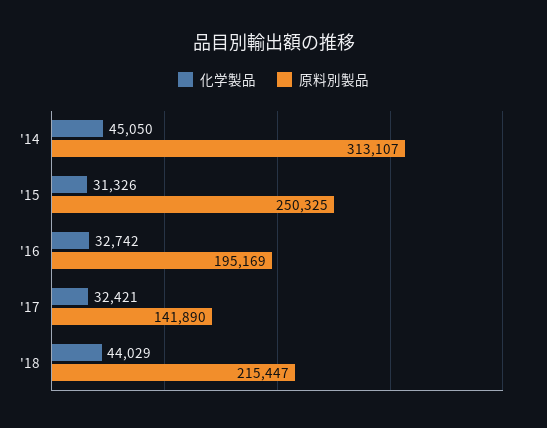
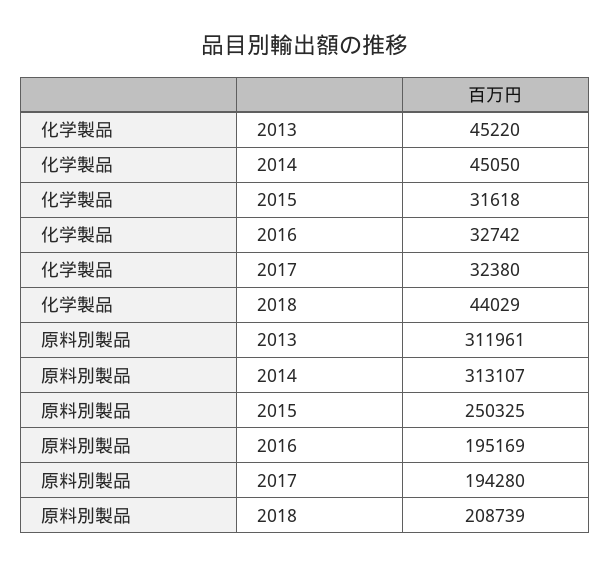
化学製品, '15: 31326 -> 31618
化学製品, '17: 32421 -> 32380
原料別製品, '17: 141890 -> 194280
原料別製品, '18: 215447 -> 208739
化学製品, 2013: none -> 45220
原料別製品, 2013: none -> 311961

